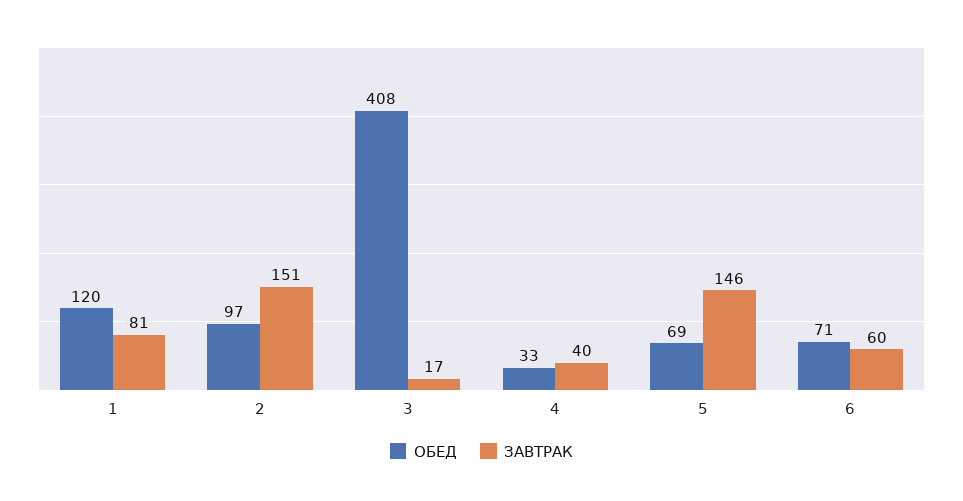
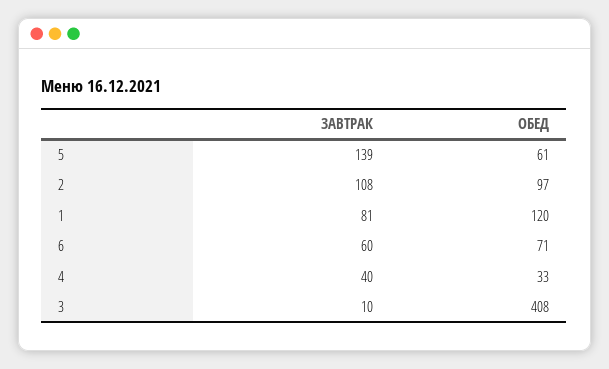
ЗАВТРАК, 2: 151 -> 108
ЗАВТРАК, 3: 17 -> 10
ОБЕД, 5: 69 -> 61
ЗАВТРАК, 5: 146 -> 139

